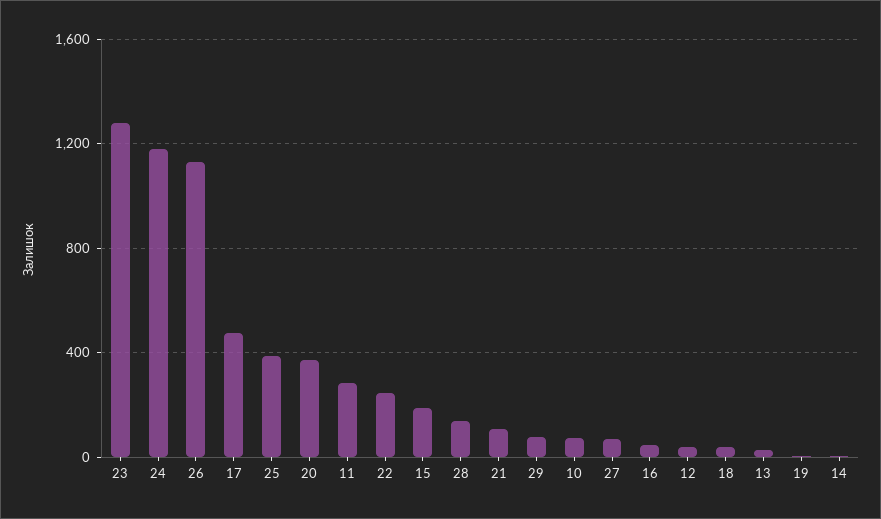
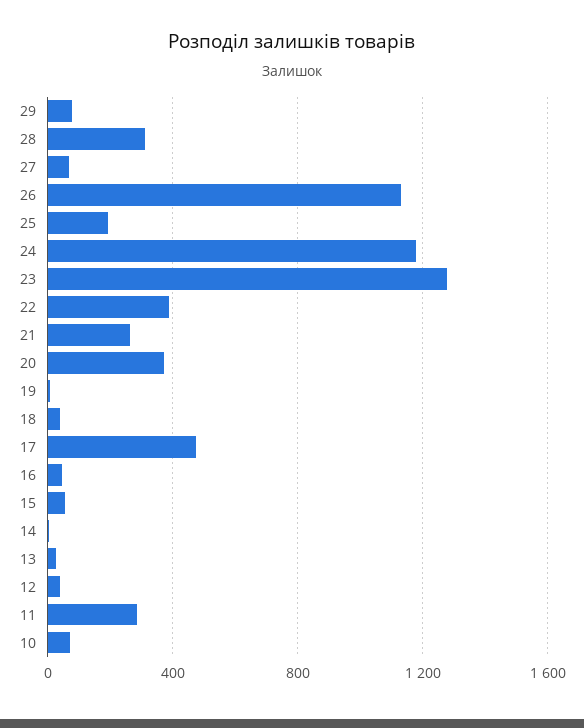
25: 400 -> 200
22: 250 -> 400
15: 200 -> 50
28: 150 -> 300
21: 100 -> 250

